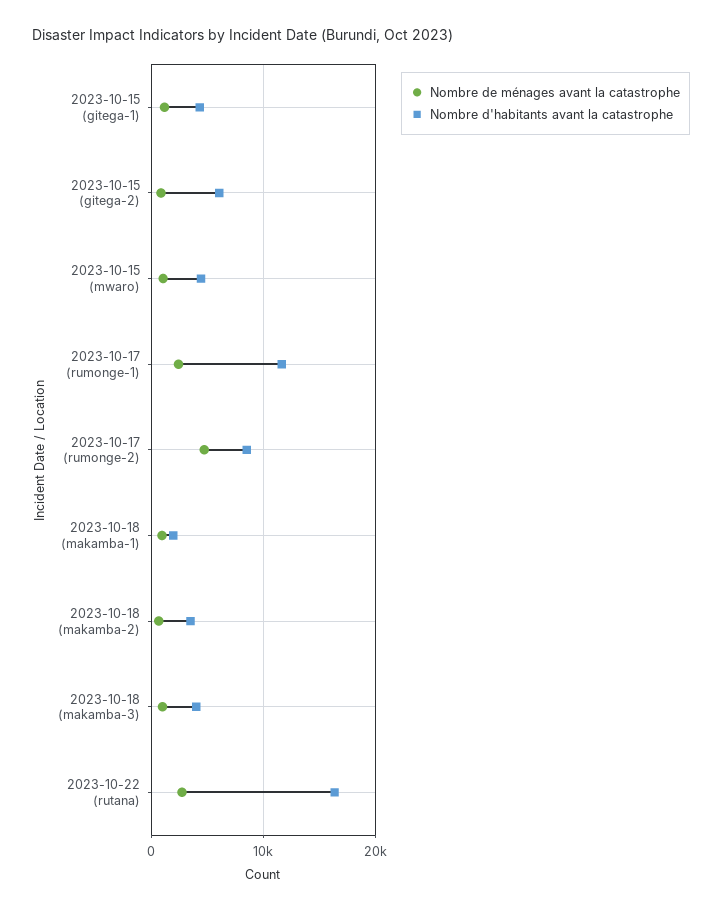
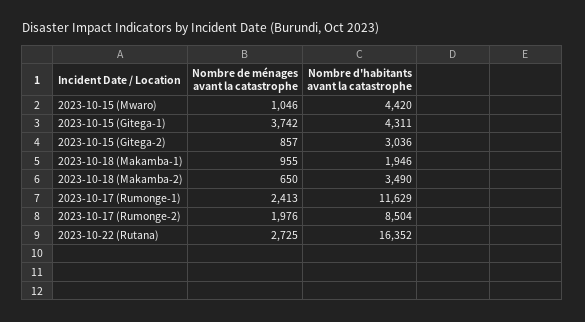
Nombre de ménages avant la catastrophe, 2023-10-15 (gitega-1): 1000 -> 3742
Nombre d'habitants avant la catastrophe, 2023-10-15 (gitega-2): 6000 -> 3036
Nombre de ménages avant la catastrophe, 2023-10-17 (rumonge-2): 5000 -> 1976
Nombre de ménages avant la catastrophe, 2023-10-18 (makamba-3): 1000 -> none
Nombre d'habitants avant la catastrophe, 2023-10-18 (makamba-3): 4000 -> none

